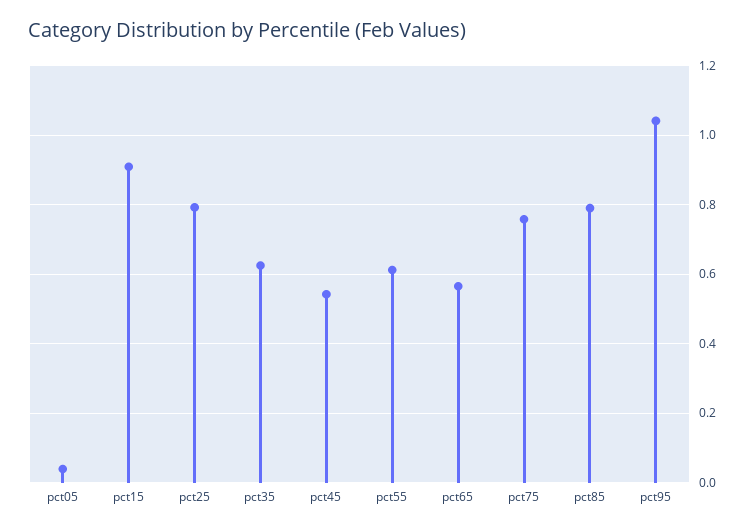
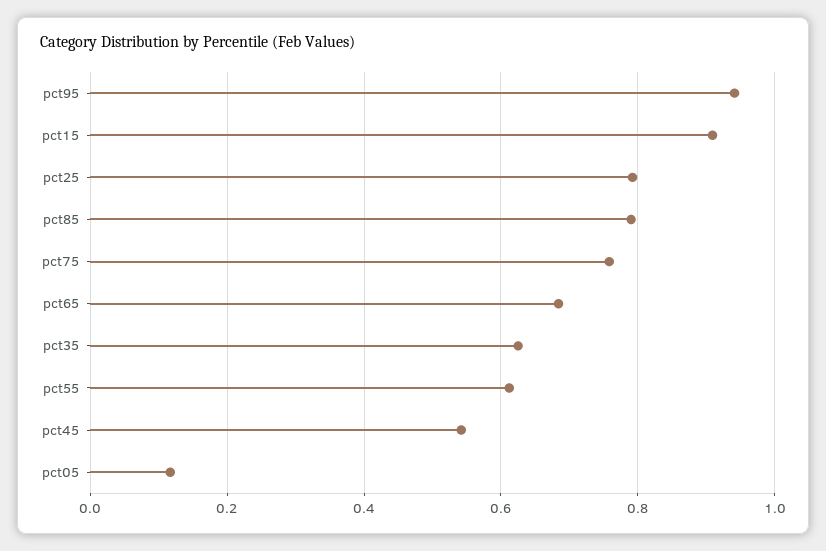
pct05: 0.04 -> 0.12
pct65: 0.56 -> 0.68
pct95: 1.04 -> 0.94

